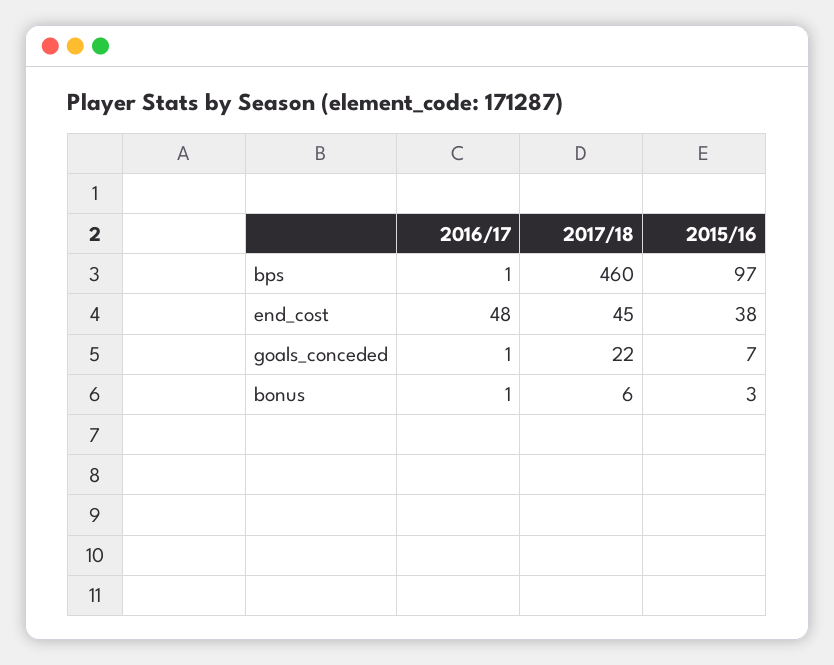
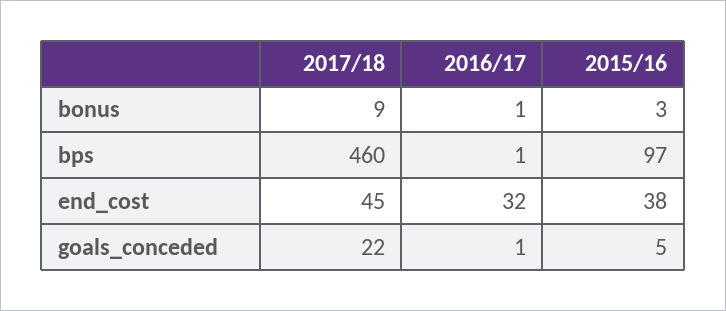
2016/17, end_cost: 48 -> 32
2015/16, goals_conceded: 7 -> 5
2017/18, bonus: 6 -> 9

